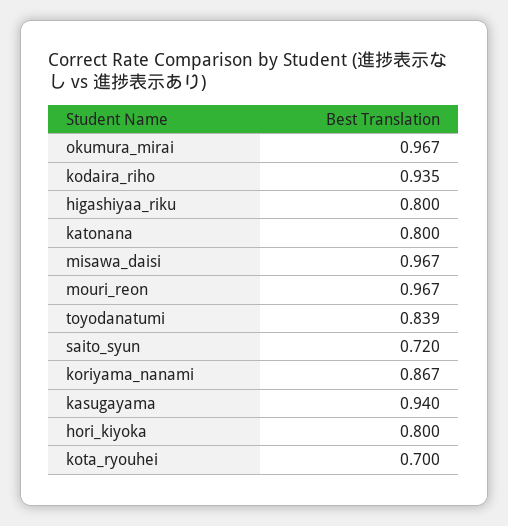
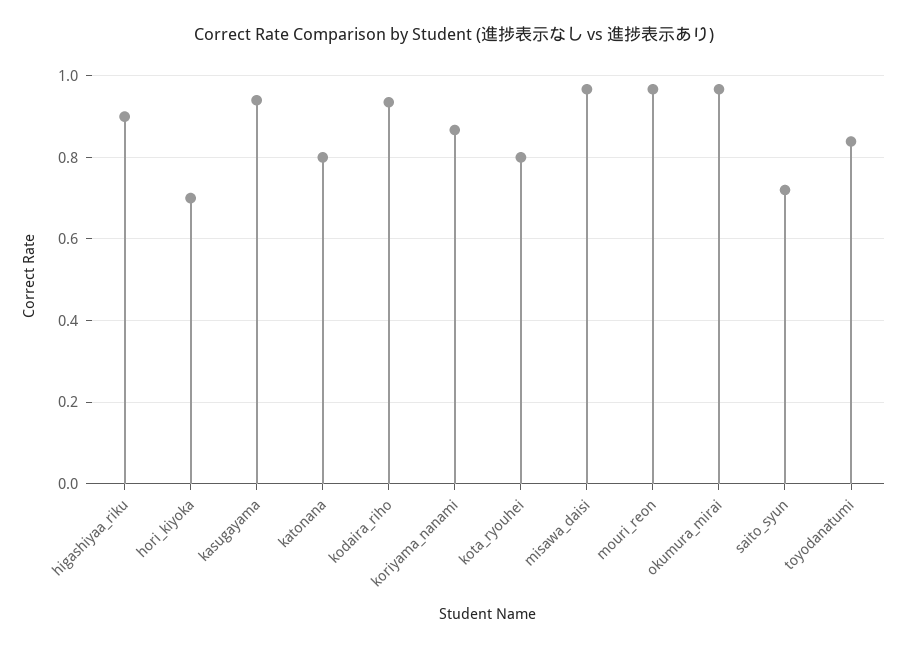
higashiyaa_riku: 0.8 -> 0.9
hori_kiyoka: 0.8 -> 0.7
kota_ryouhei: 0.7 -> 0.8

